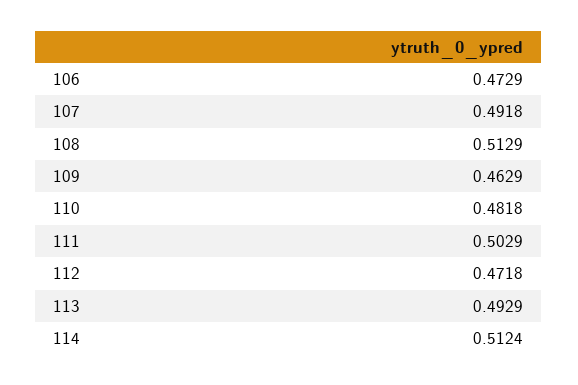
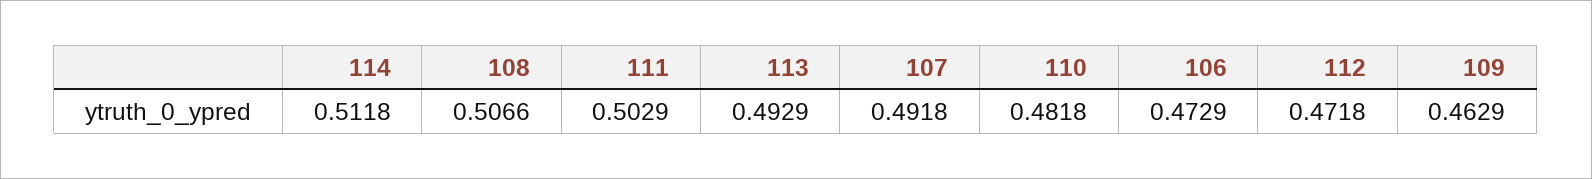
108: 0.5129 -> 0.5066
114: 0.5124 -> 0.5118

